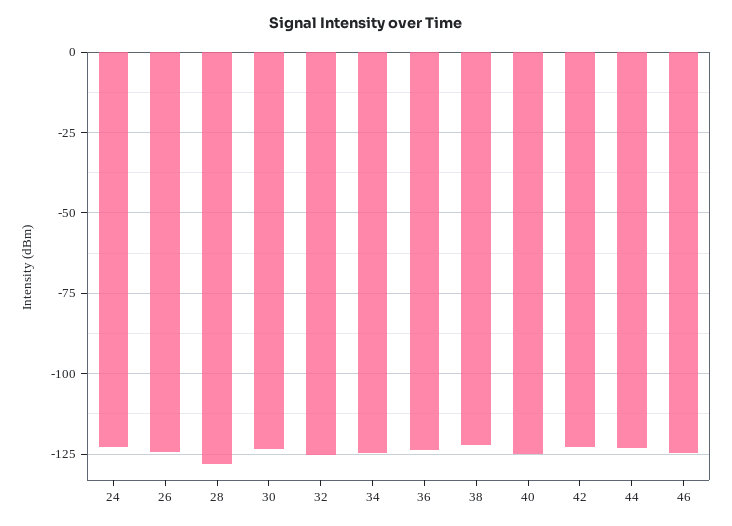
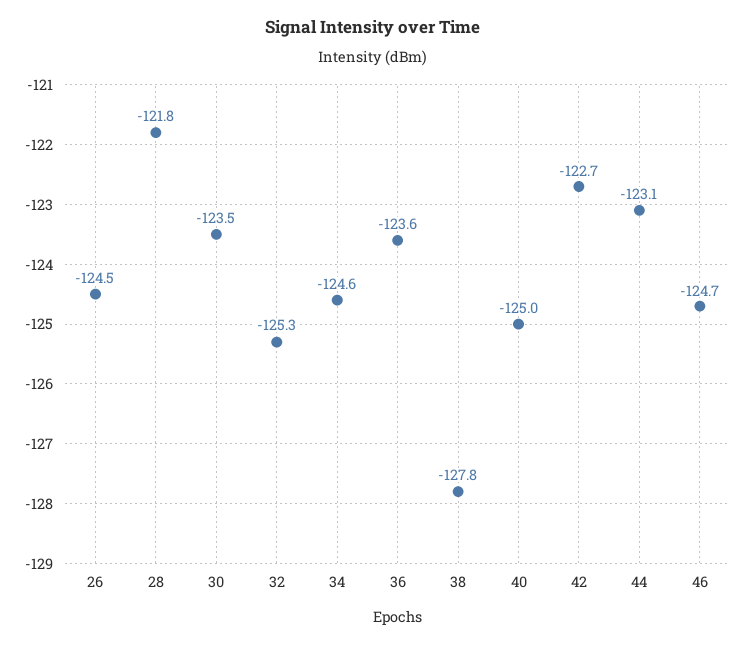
24: -122.5 -> none
28: -127.5 -> -121.8
38: -122.5 -> -127.8

